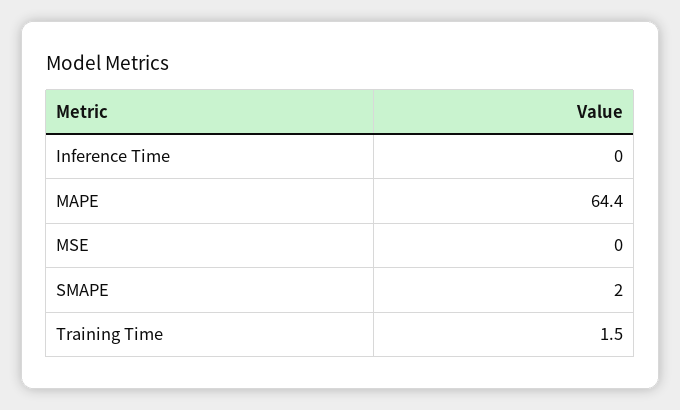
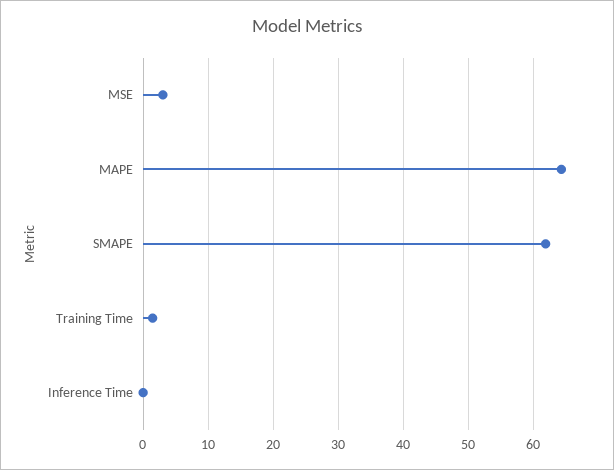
MSE: 0 -> 3
SMAPE: 2 -> 62

